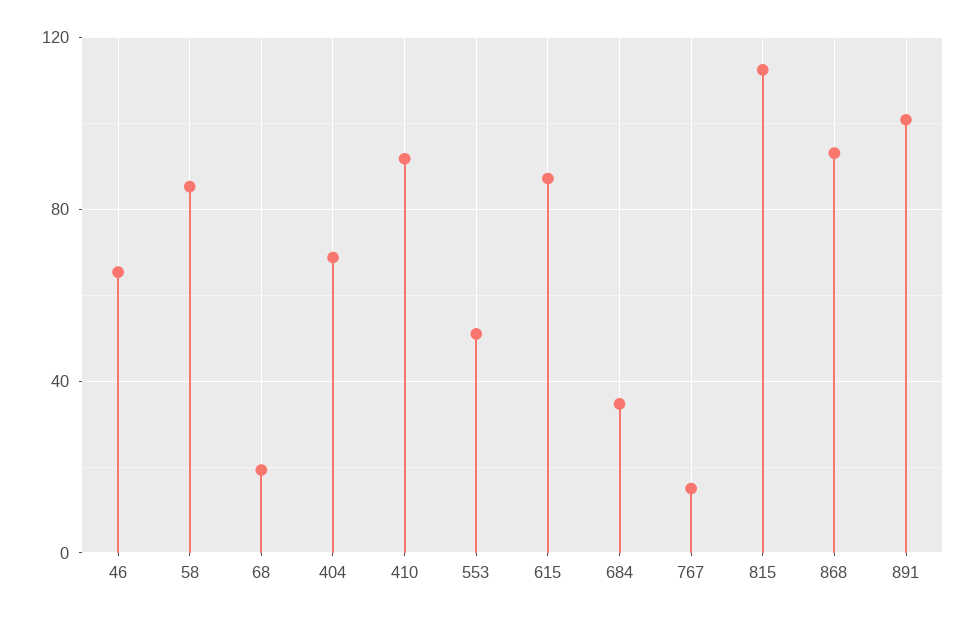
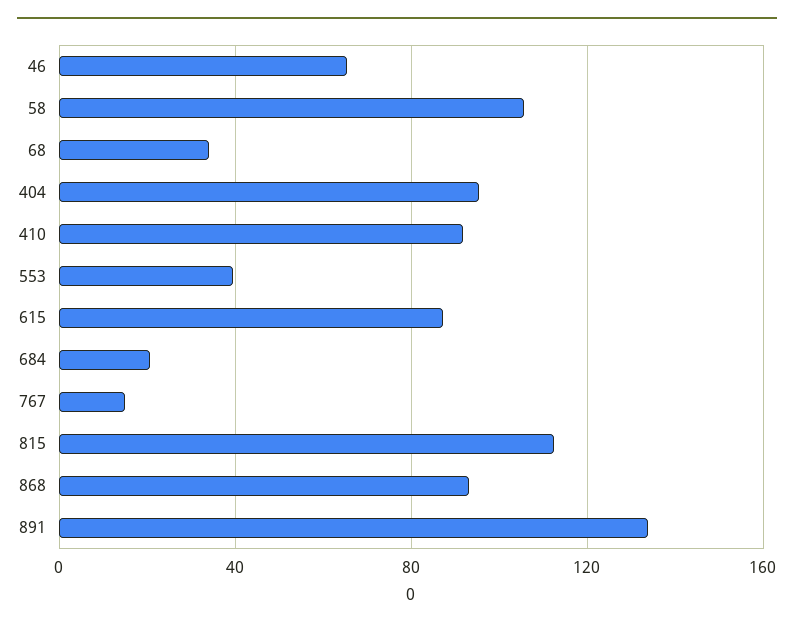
58: 85 -> 105
68: 20 -> 35
404: 70 -> 95
553: 50 -> 40
684: 35 -> 20
891: 100 -> 135

